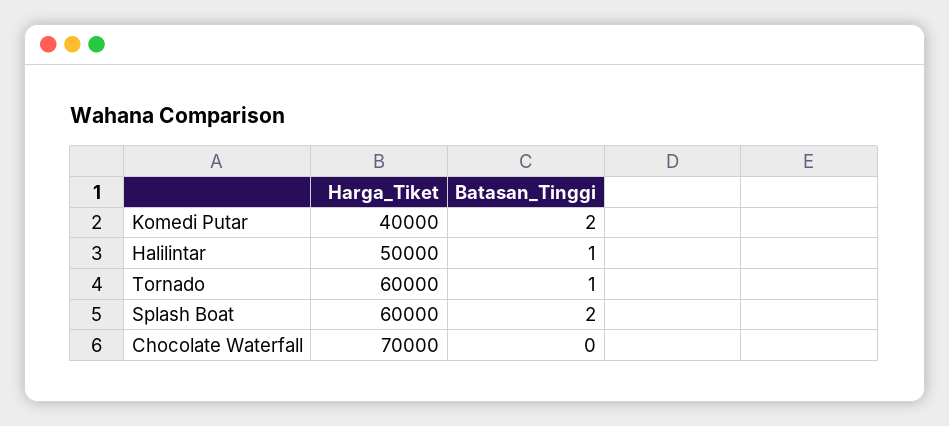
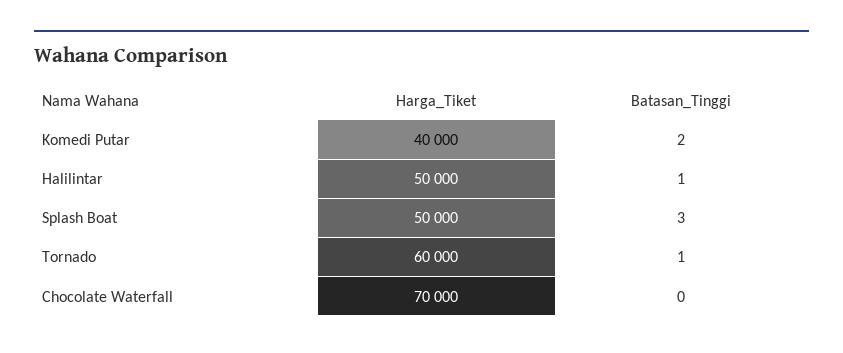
Harga_Tiket, Splash Boat: 60000 -> 50000
Batasan_Tinggi, Splash Boat: 2 -> 3

